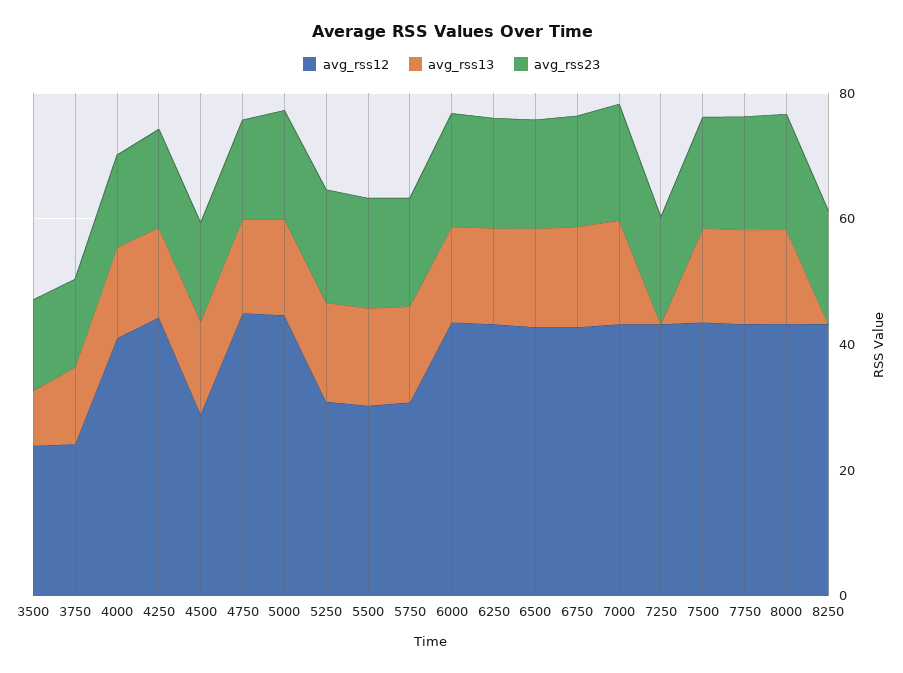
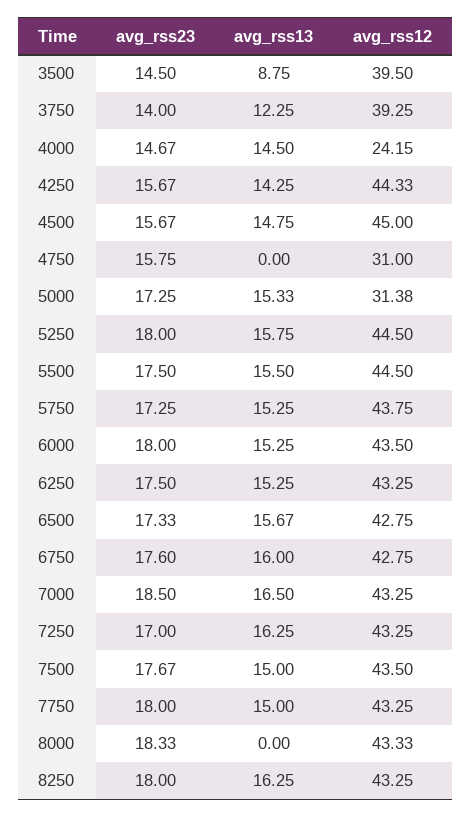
avg_rss12, 3500: 25 -> 39.5
avg_rss12, 3750: 25 -> 39.25
avg_rss12, 4000: 40 -> 24.15
avg_rss12, 4500: 30 -> 45
avg_rss12, 4750: 45 -> 31
avg_rss13, 4750: 15 -> 0
avg_rss12, 5000: 45 -> 31.38
avg_rss12, 5250: 30 -> 44.5
avg_rss12, 5500: 30 -> 44.5
avg_rss12, 5750: 30 -> 43.75
avg_rss13, 7250: 0 -> 16.25
avg_rss13, 8000: 15 -> 0
avg_rss13, 8250: 0 -> 16.25

